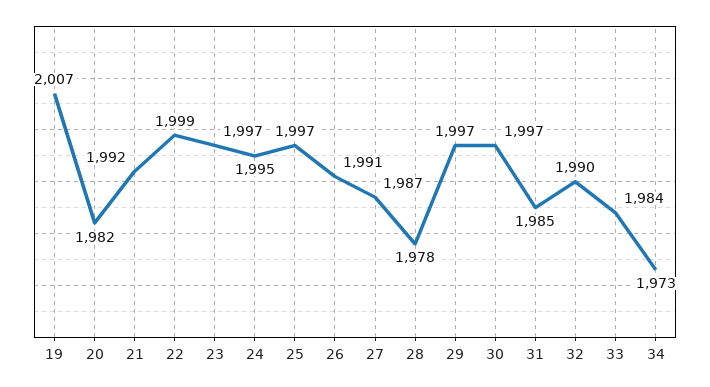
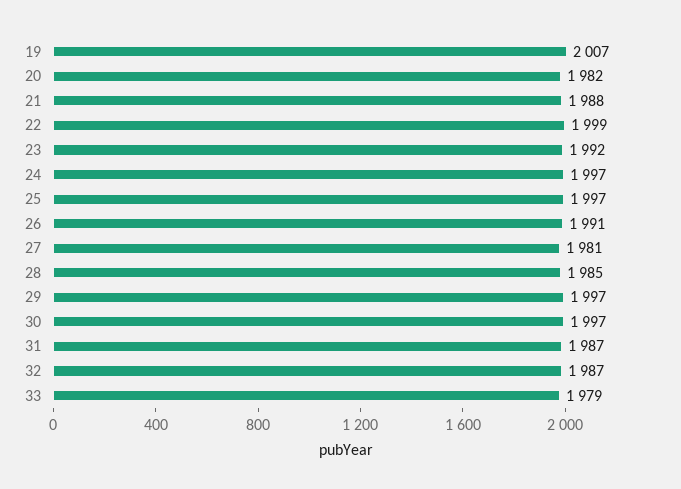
21: 1992 -> 1988
23: 1997 -> 1992
24: 1995 -> 1997
27: 1987 -> 1981
28: 1978 -> 1985
31: 1985 -> 1987
32: 1990 -> 1987
33: 1984 -> 1979
34: 1973 -> none

